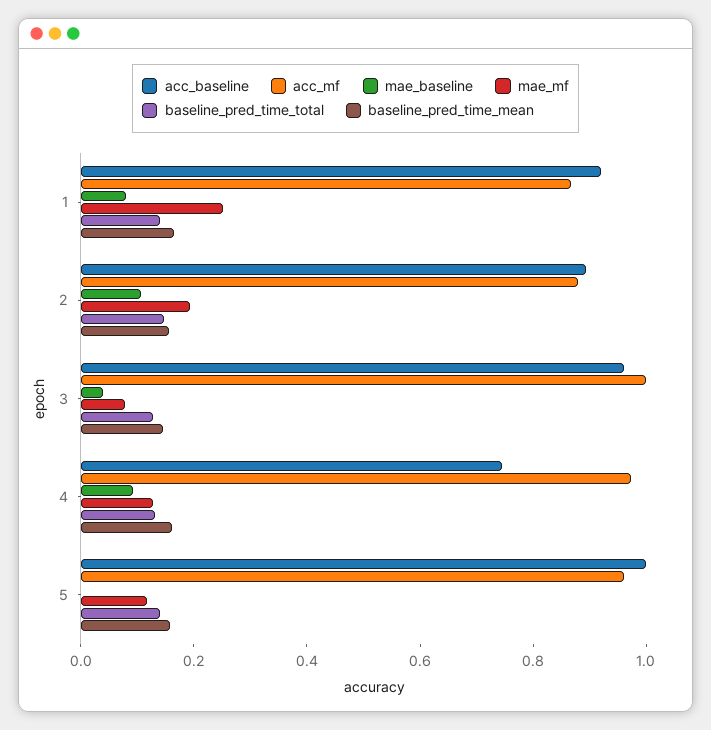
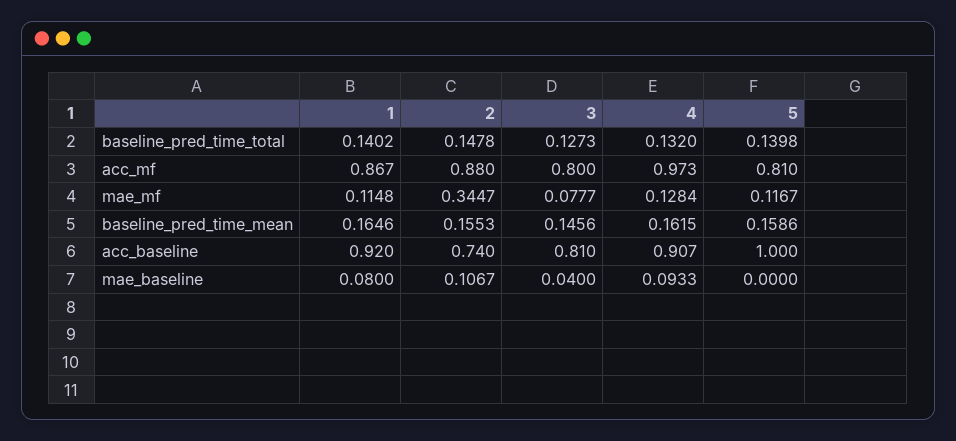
mae_mf, 1: 0.25 -> 0.1148
acc_baseline, 2: 0.9 -> 0.74
mae_mf, 2: 0.2 -> 0.3447
acc_baseline, 3: 0.95 -> 0.81
acc_mf, 3: 1 -> 0.8
acc_baseline, 4: 0.75 -> 0.907
acc_mf, 5: 0.95 -> 0.81

